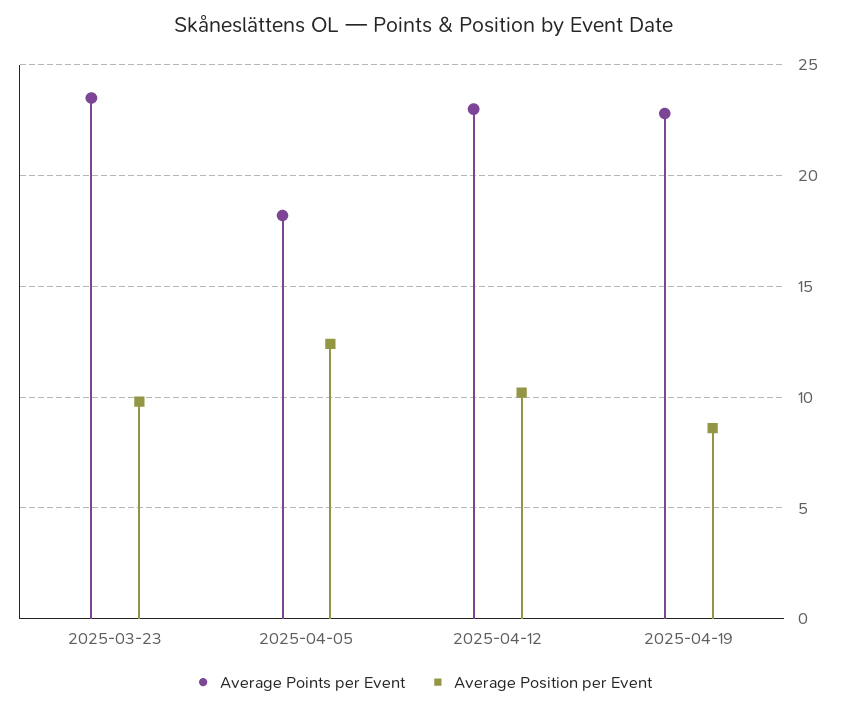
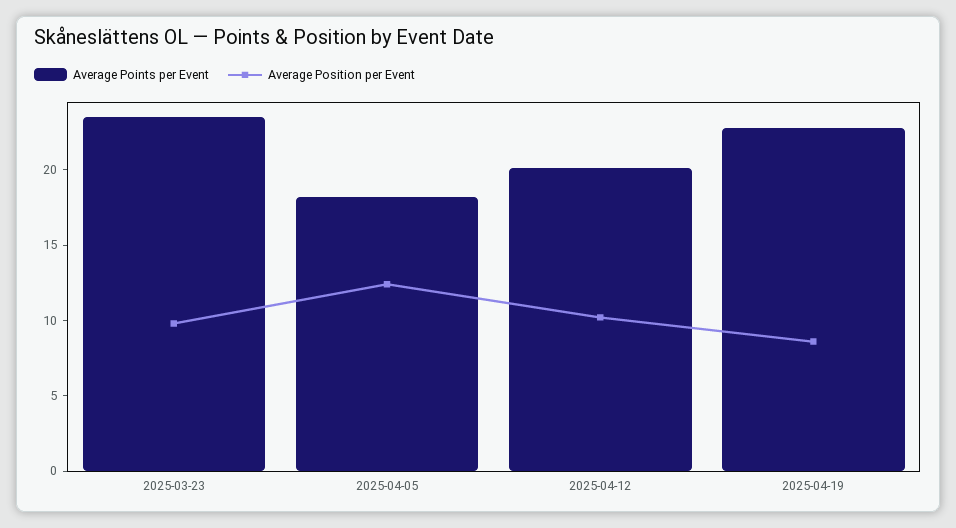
Average Points per Event, 2025-04-12: 23 -> 20

